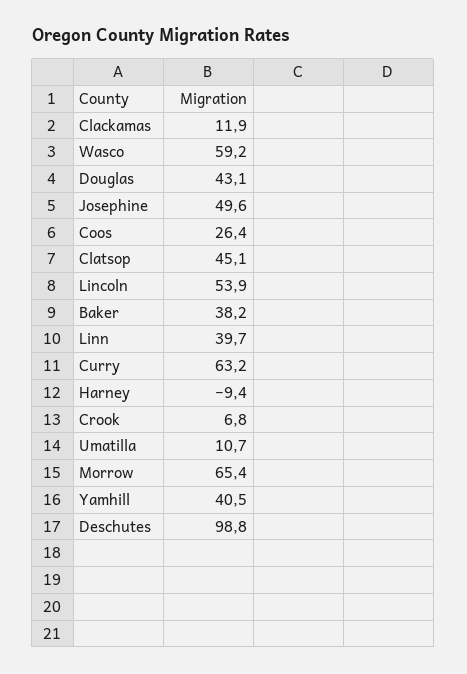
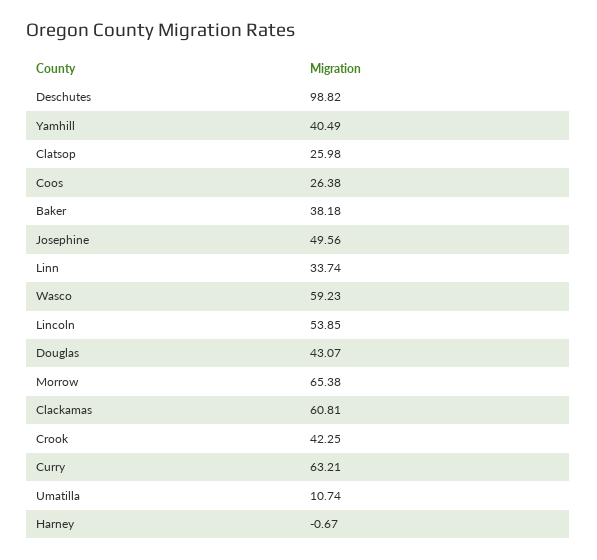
Clackamas: 11.9 -> 60.81
Clatsop: 45.1 -> 25.98
Linn: 39.7 -> 33.74
Harney: -9.4 -> -0.67
Crook: 6.8 -> 42.25

